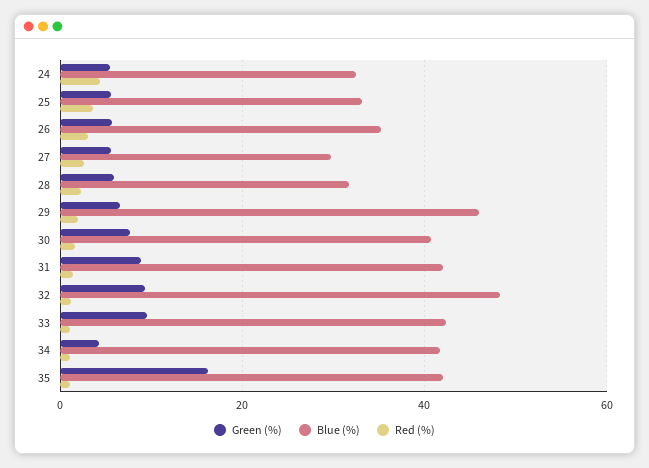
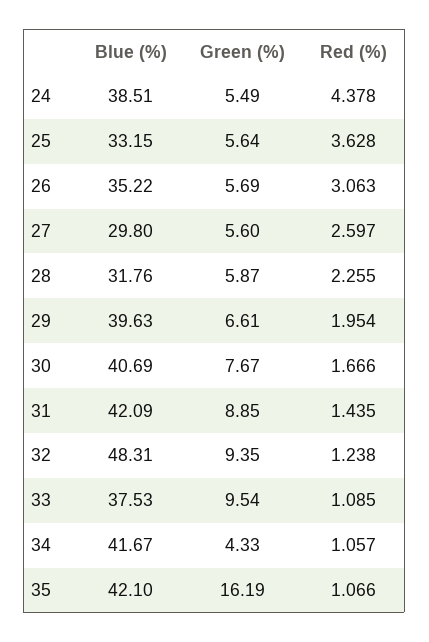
Blue (%), 24: 32 -> 38.51
Blue (%), 29: 46 -> 39.63
Blue (%), 33: 42 -> 37.53

